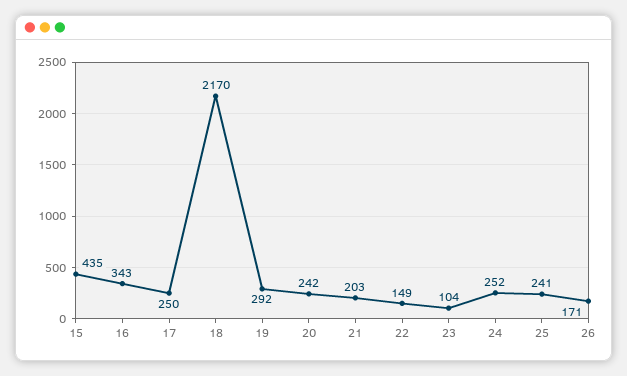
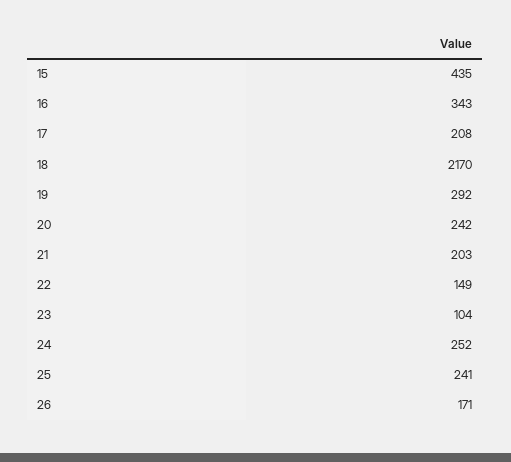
17: 250 -> 208

